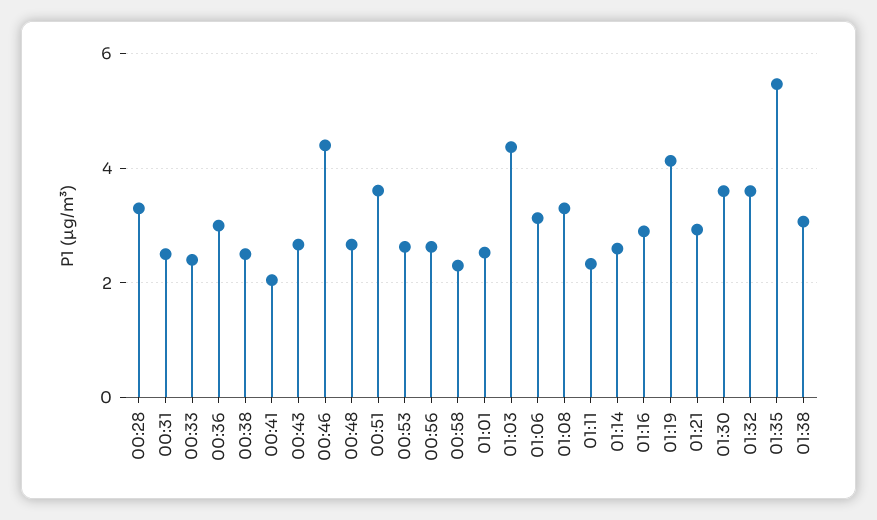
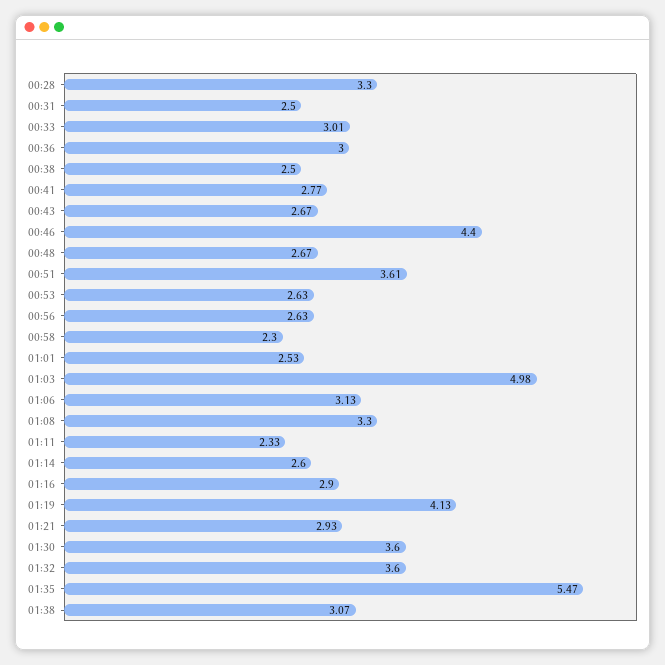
00:33: 2.4 -> 3.01
00:41: 2 -> 2.77
01:03: 4.4 -> 4.98

